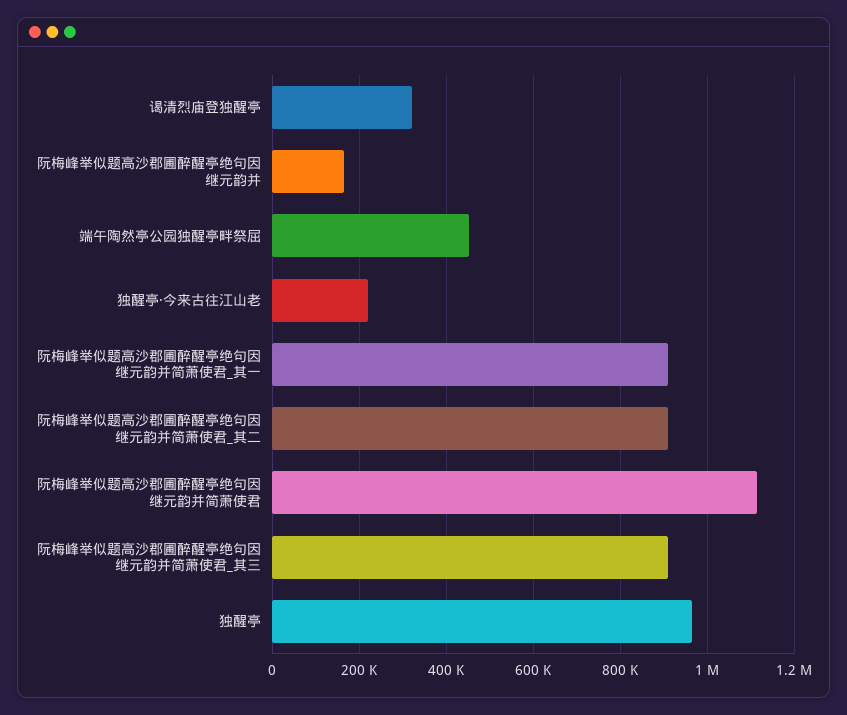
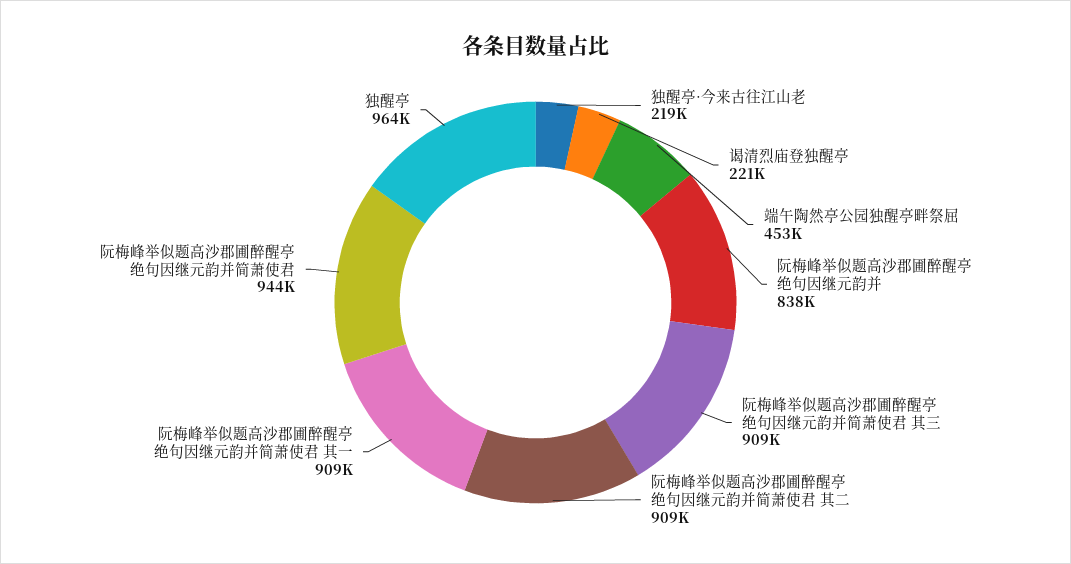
谒清烈庙登独醒亭: 320000 -> 221000
阮梅峰举似题高沙郡圃醉醒亭绝句因继元韵并: 160000 -> 838000
阮梅峰举似题高沙郡圃醉醒亭绝句因继元韵并简萧使君: 1120000 -> 944000

